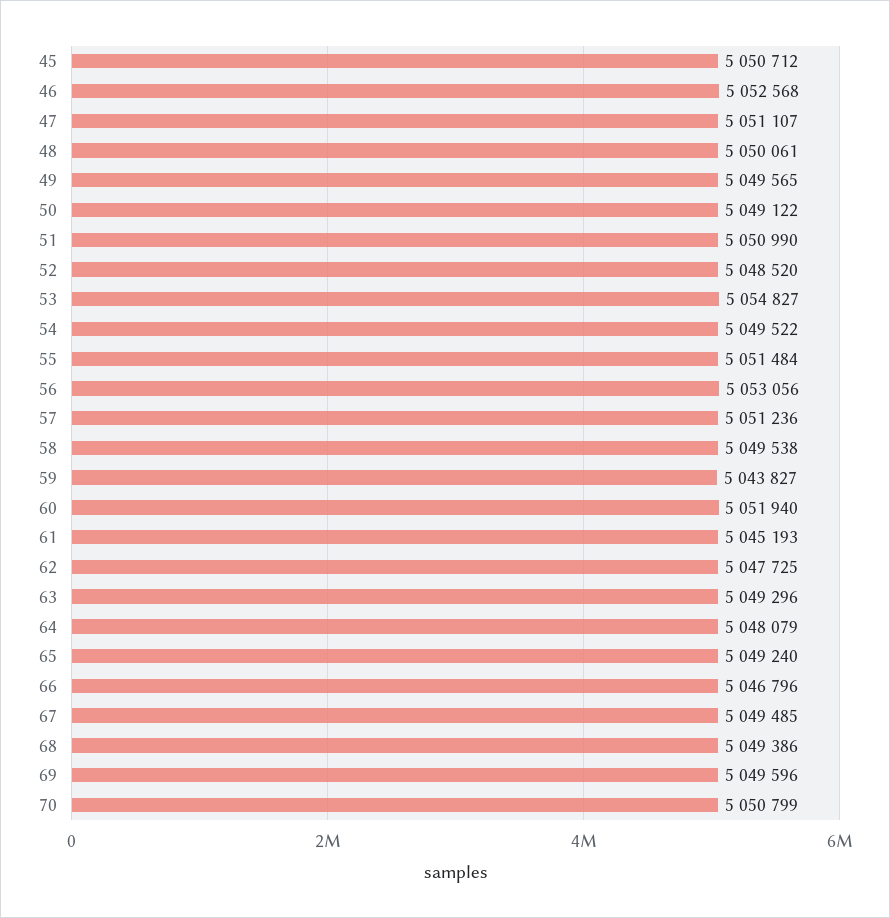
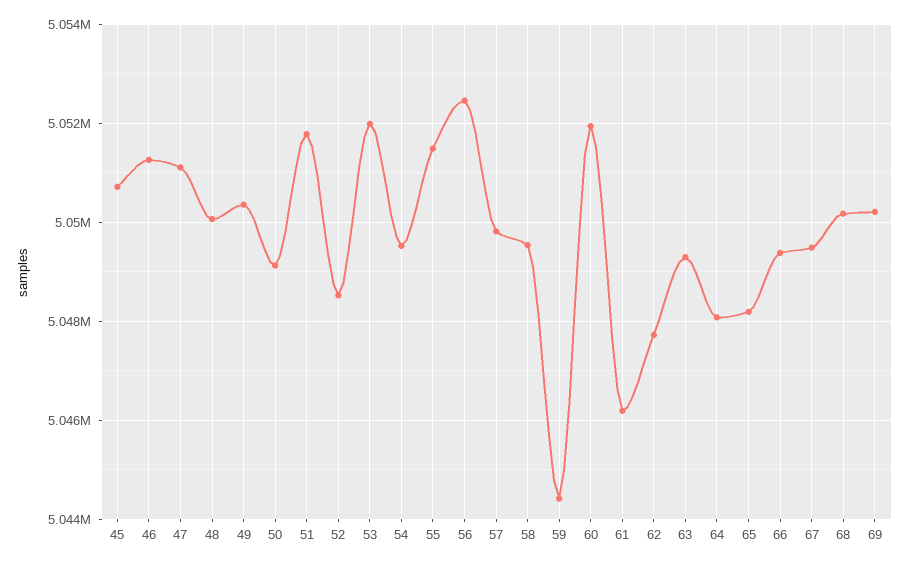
46: 5052568 -> 5051200
49: 5049565 -> 5050400
51: 5050990 -> 5051800
53: 5054827 -> 5052000
56: 5053056 -> 5052400
57: 5051236 -> 5049800
59: 5043827 -> 5044400
61: 5045193 -> 5046200
65: 5049240 -> 5048200
66: 5046796 -> 5049400
68: 5049386 -> 5050200
69: 5049596 -> 5050200
70: 5050799 -> none

